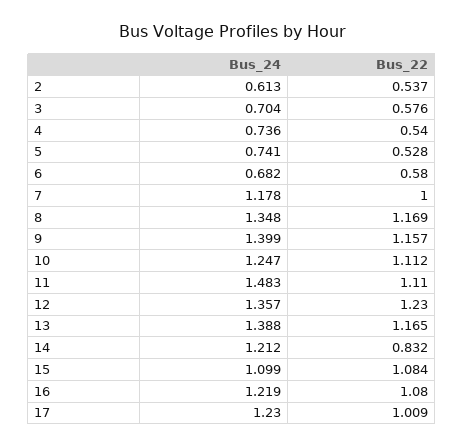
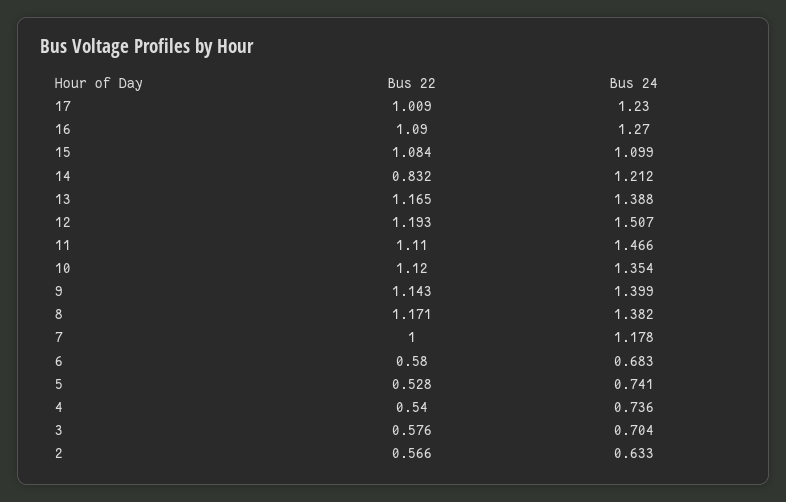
Bus_24, 2: 0.613 -> 0.633
Bus_22, 2: 0.537 -> 0.566
Bus_24, 6: 0.682 -> 0.683
Bus_24, 8: 1.348 -> 1.382
Bus_22, 8: 1.169 -> 1.171
Bus_22, 9: 1.157 -> 1.143
Bus_24, 10: 1.247 -> 1.354
Bus_22, 10: 1.112 -> 1.12
Bus_24, 11: 1.483 -> 1.466
Bus_24, 12: 1.357 -> 1.507
Bus_22, 12: 1.23 -> 1.193
Bus_24, 16: 1.219 -> 1.27
Bus_22, 16: 1.08 -> 1.09

